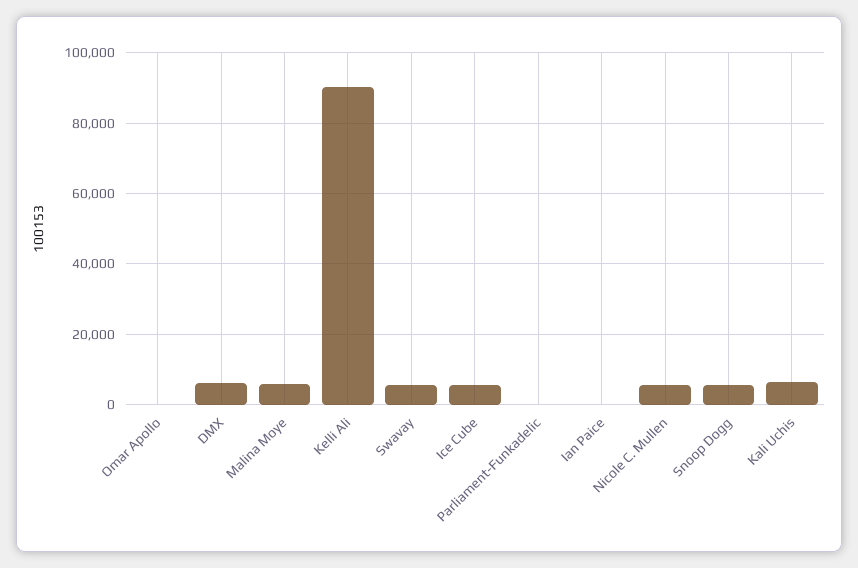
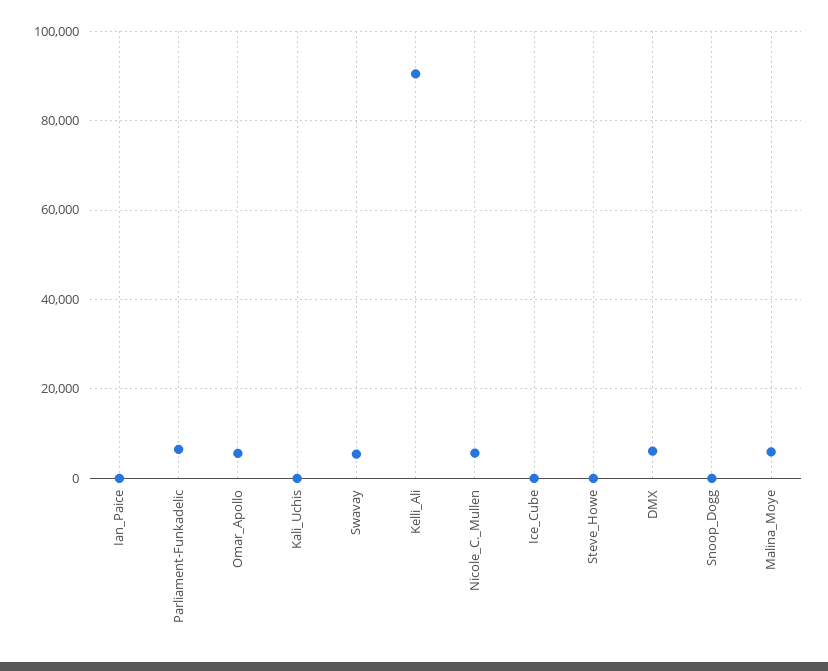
Omar Apollo: 0 -> 6000
Ice Cube: 6000 -> 0
Parliament-Funkadelic: 0 -> 6000
Snoop Dogg: 6000 -> 0
Kali Uchis: 6000 -> 0
Steve_Howe: none -> 0

